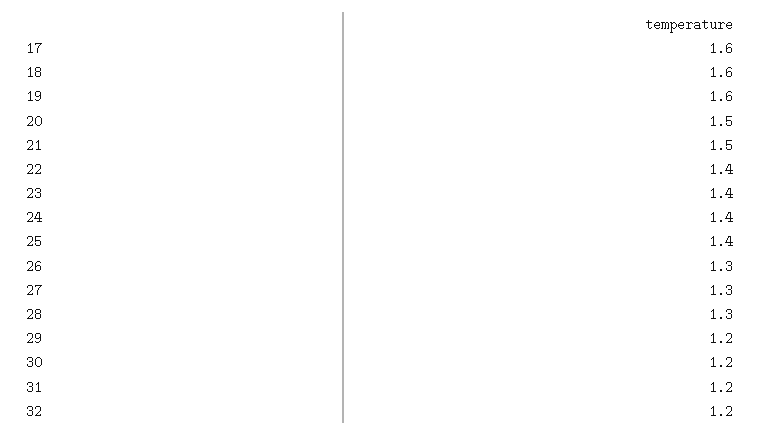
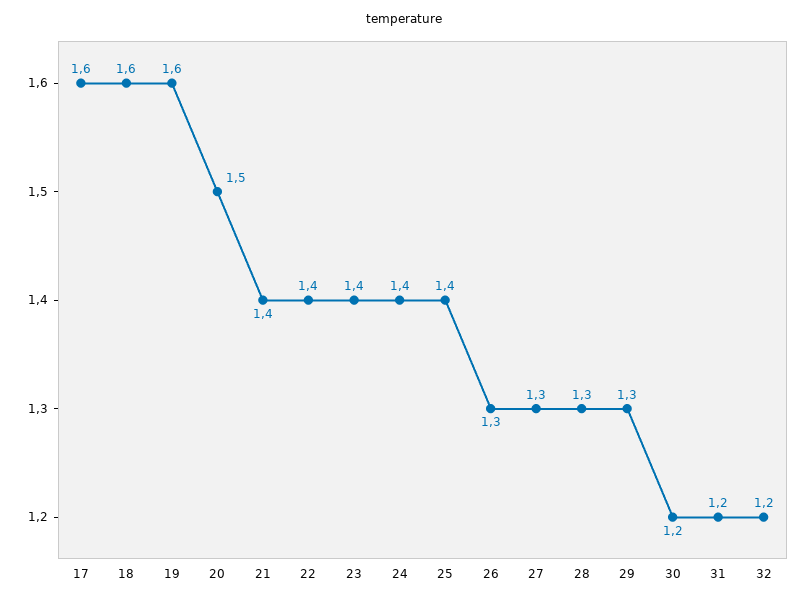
21: 1.5 -> 1.4
29: 1.2 -> 1.3

